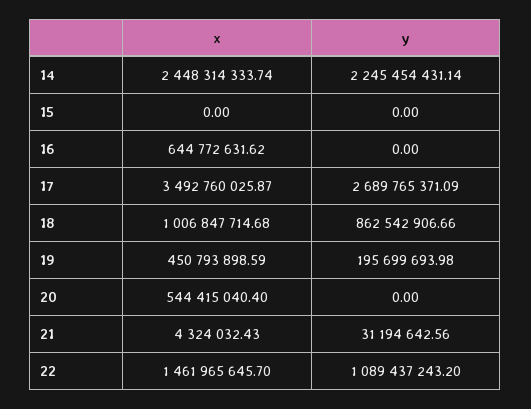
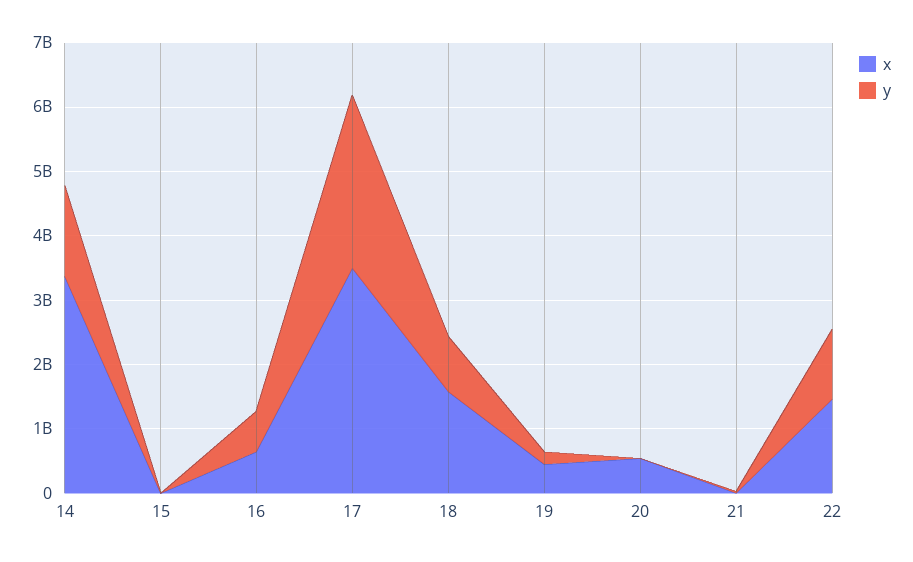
x, 14: 2448314333.74 -> 3400000000
y, 14: 2245454431.14 -> 1400000000
y, 16: 0 -> 600000000
x, 18: 1006847714.68 -> 1600000000

